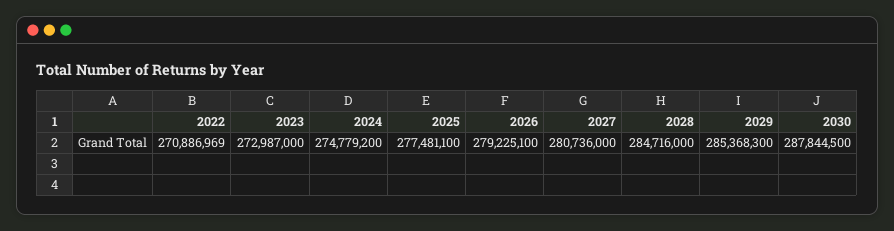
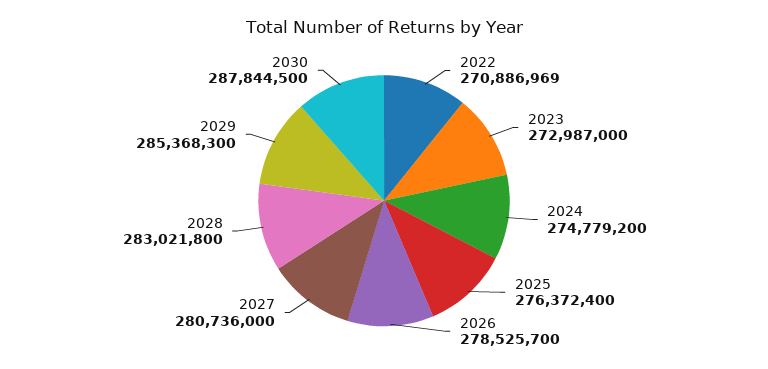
2025: 277481100 -> 276372400
2026: 279225100 -> 278525700
2028: 284716000 -> 283021800

